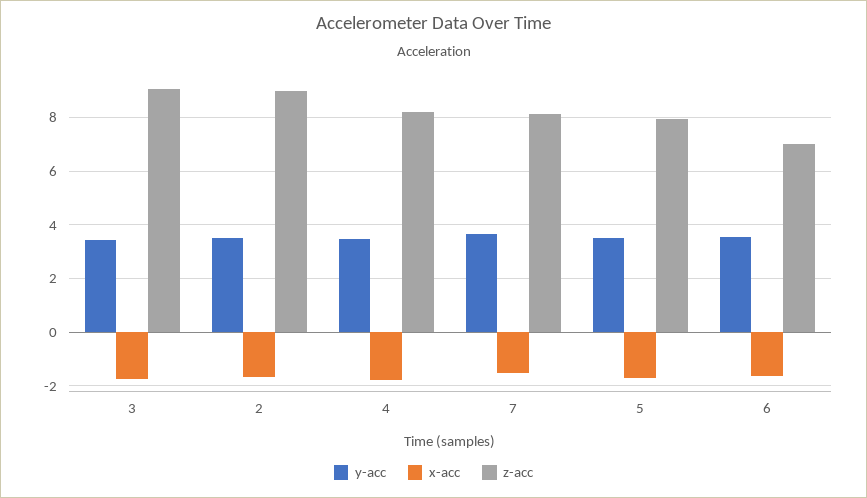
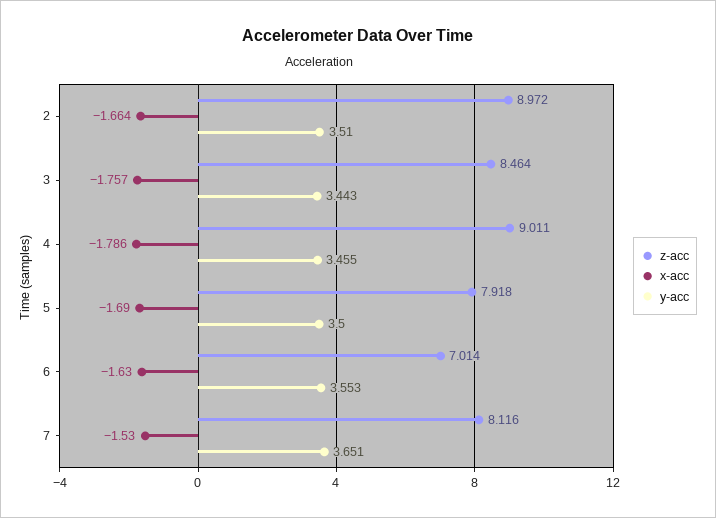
z-acc, 3: 9 -> 8.464
z-acc, 4: 8.25 -> 9.011

